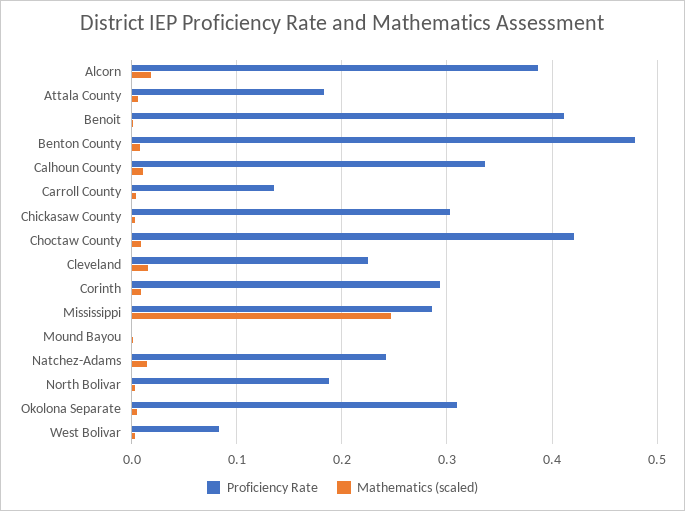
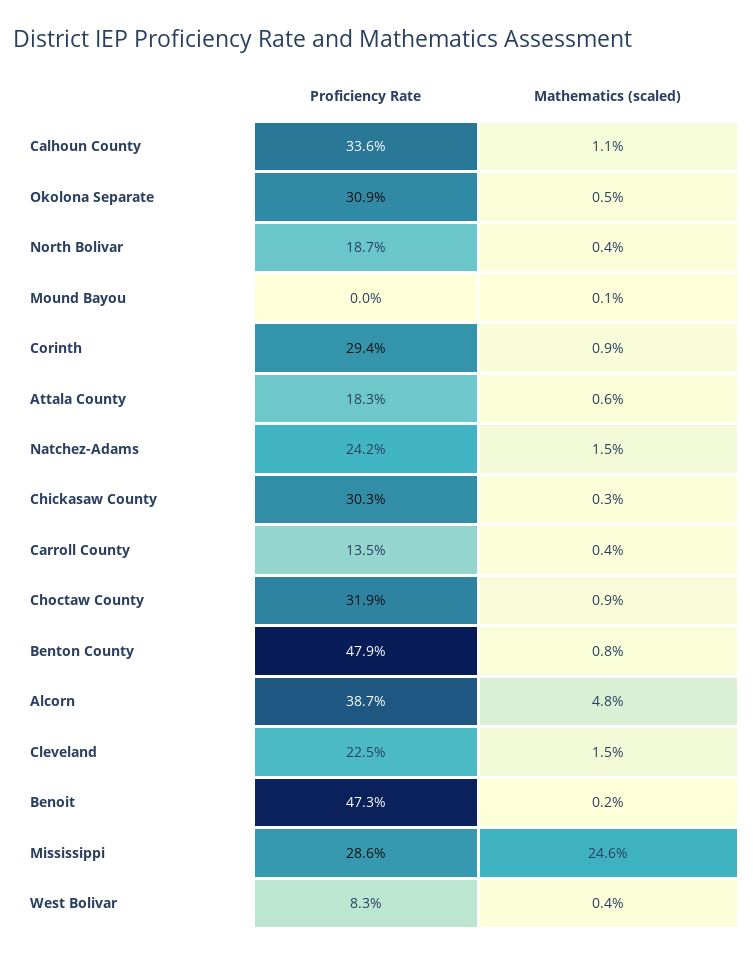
Mathematics (scaled), Alcorn: 0.02 -> 0.048
Proficiency Rate, Benoit: 0.41 -> 0.473
Proficiency Rate, Choctaw County: 0.42 -> 0.319

